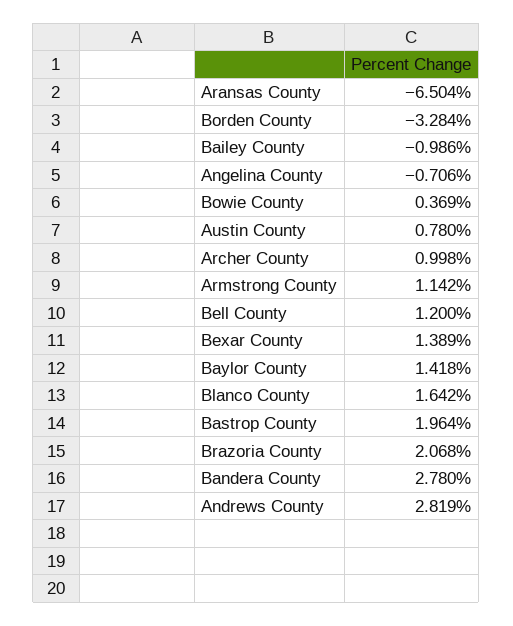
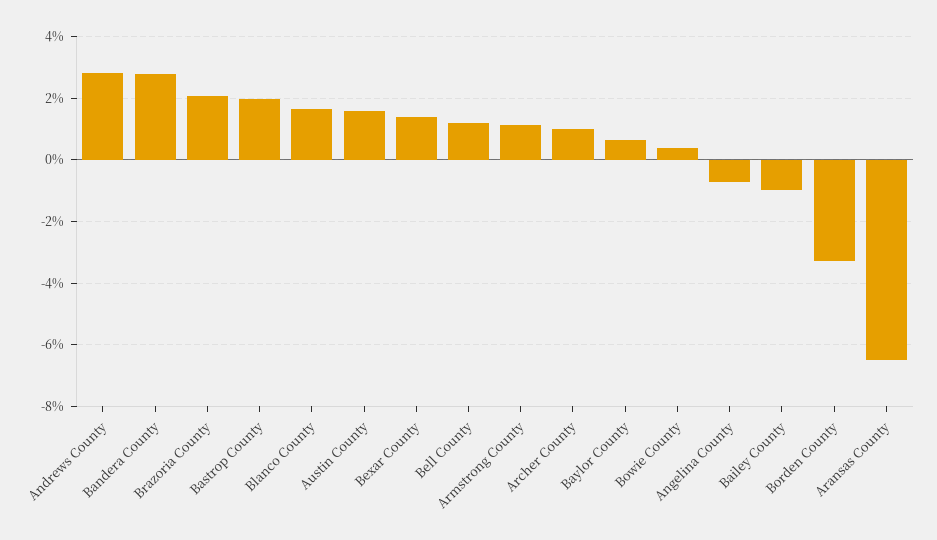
Austin County: 0.78 -> 1.6
Baylor County: 1.418 -> 0.6

